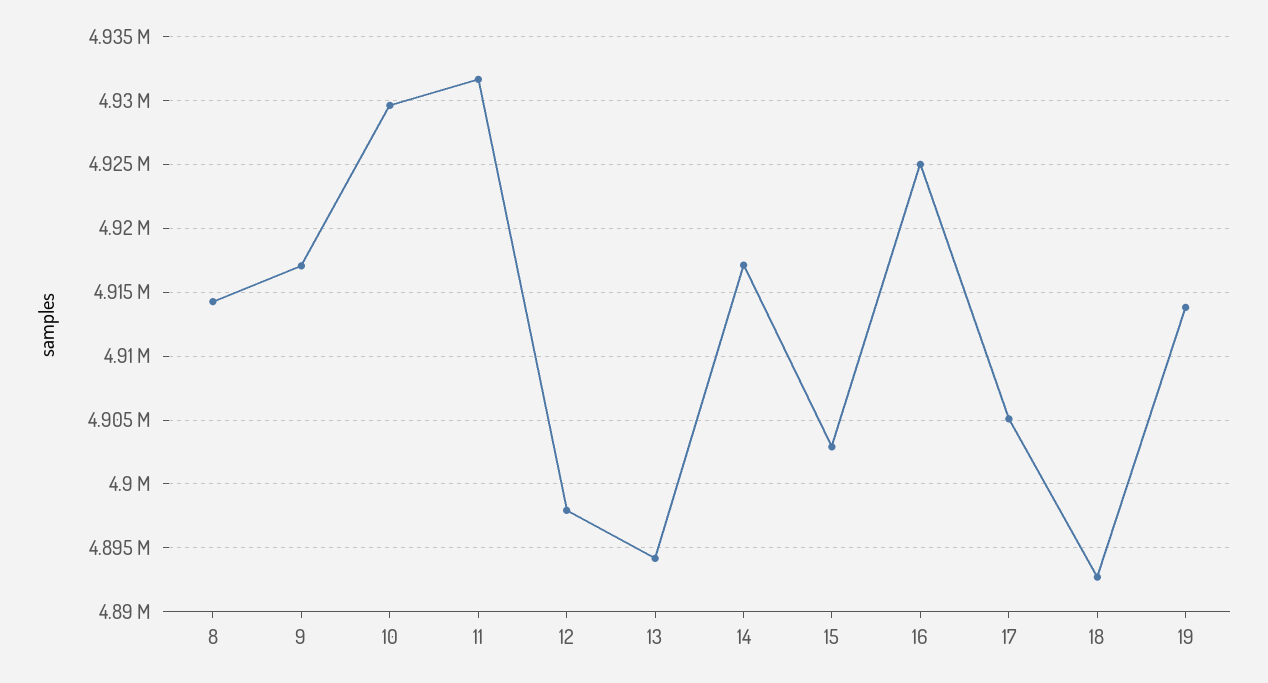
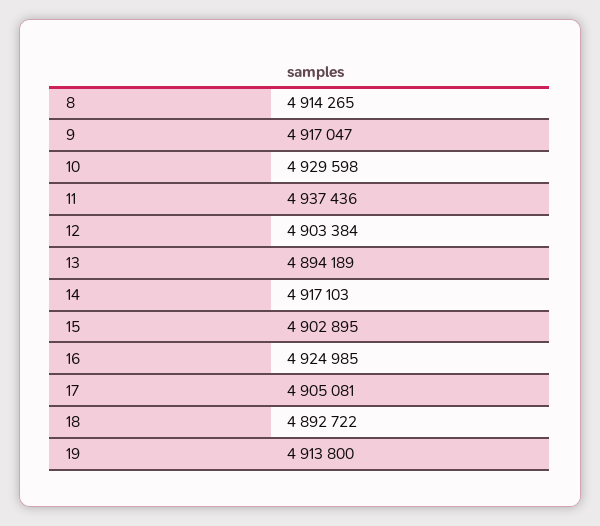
11: 4931500 -> 4937436
12: 4898000 -> 4903384

